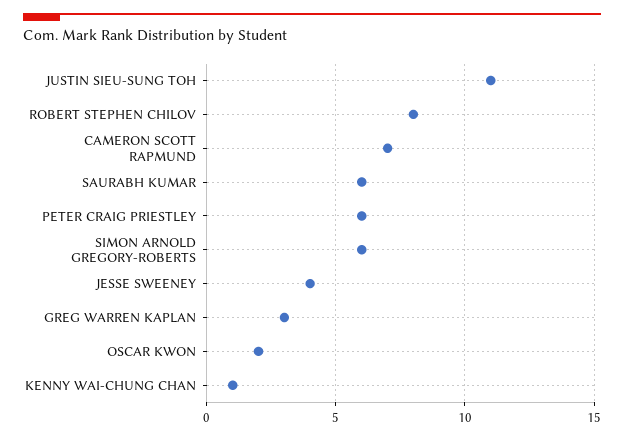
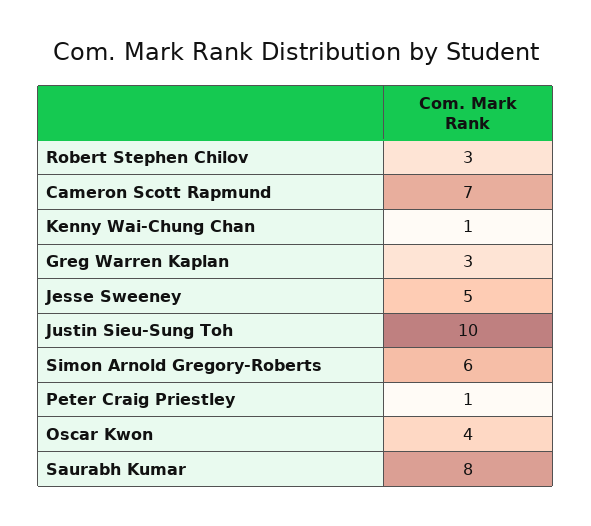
JUSTIN SIEU-SUNG TOH: 11 -> 10
ROBERT STEPHEN CHILOV: 8 -> 3
SAURABH KUMAR: 6 -> 8
PETER CRAIG PRIESTLEY: 6 -> 1
JESSE SWEENEY: 4 -> 5
OSCAR KWON: 2 -> 4

